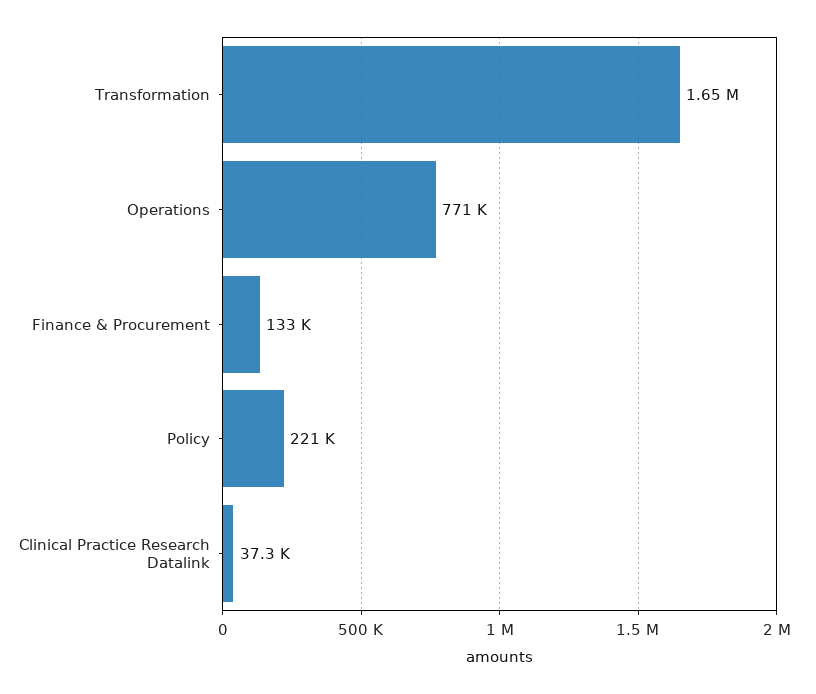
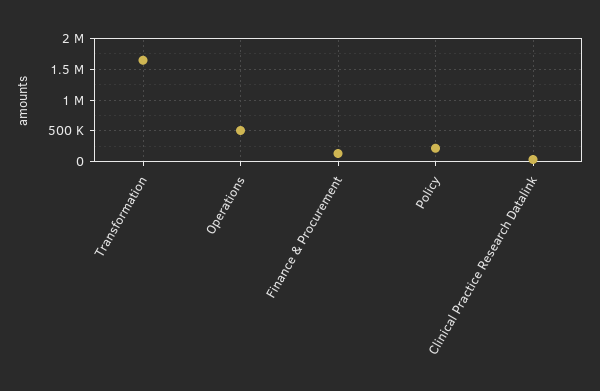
Operations: 771000 -> 500000

